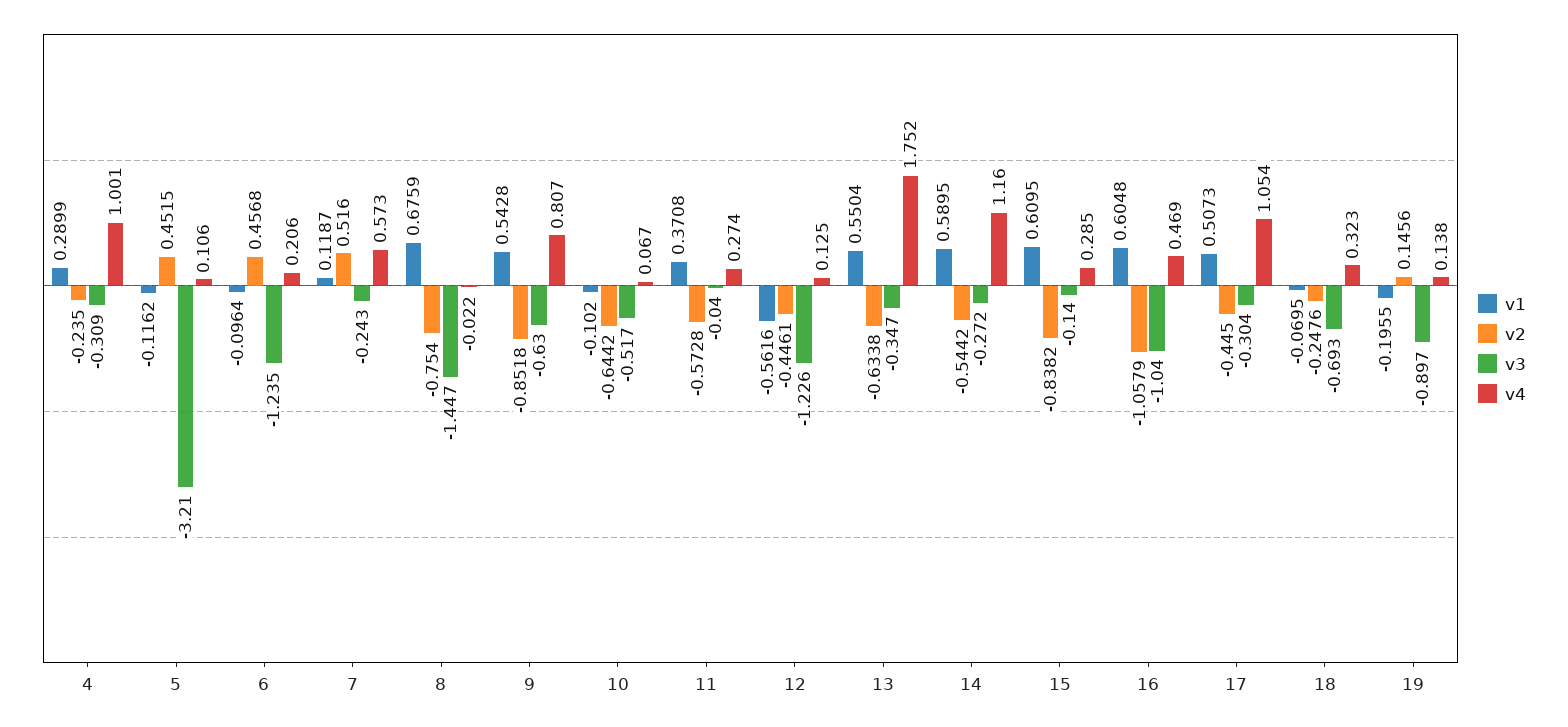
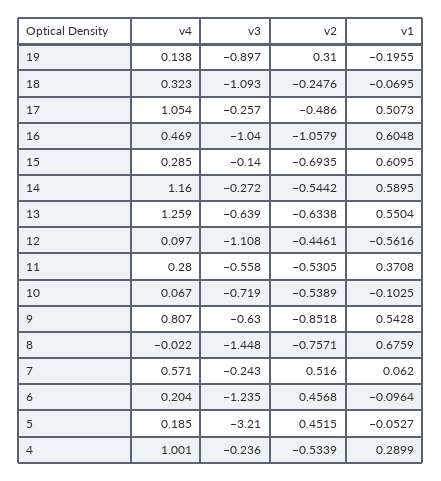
v2, 4: -0.235 -> -0.5339
v3, 4: -0.309 -> -0.236
v1, 5: -0.1162 -> -0.0527
v4, 5: 0.106 -> 0.185
v4, 6: 0.206 -> 0.204
v1, 7: 0.1187 -> 0.062
v4, 7: 0.573 -> 0.571
v2, 8: -0.754 -> -0.7571
v3, 8: -1.447 -> -1.448
v1, 10: -0.102 -> -0.1025
v2, 10: -0.6442 -> -0.5389
v3, 10: -0.517 -> -0.719
v2, 11: -0.5728 -> -0.5305
v3, 11: -0.04 -> -0.558
v4, 11: 0.274 -> 0.28
v3, 12: -1.226 -> -1.108
v4, 12: 0.125 -> 0.097
v3, 13: -0.347 -> -0.639
v4, 13: 1.752 -> 1.259
v2, 15: -0.8382 -> -0.6935
v2, 17: -0.445 -> -0.486
v3, 17: -0.304 -> -0.257
v3, 18: -0.693 -> -1.093
v2, 19: 0.1456 -> 0.31

